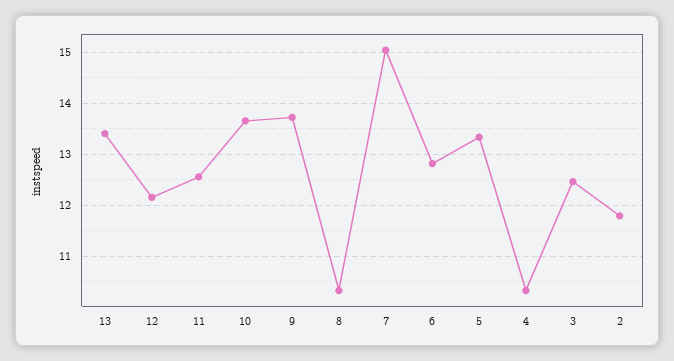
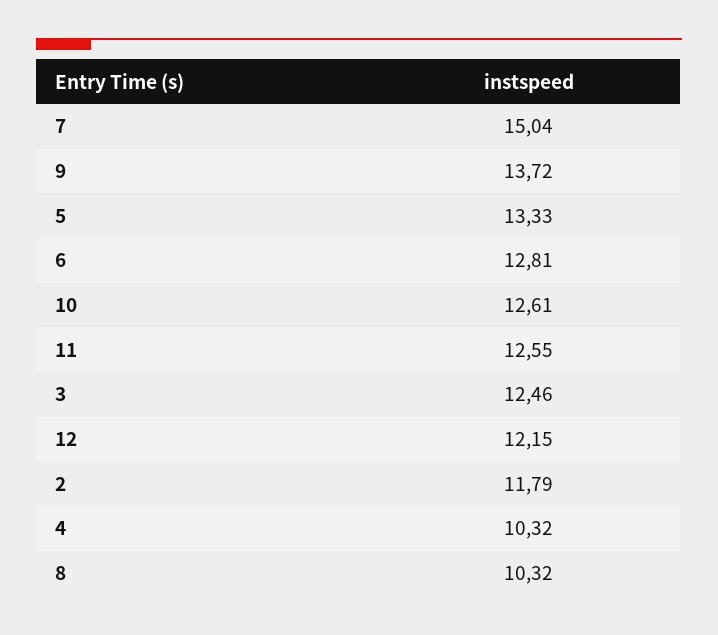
13: 13.4 -> none
10: 13.6 -> 12.61

